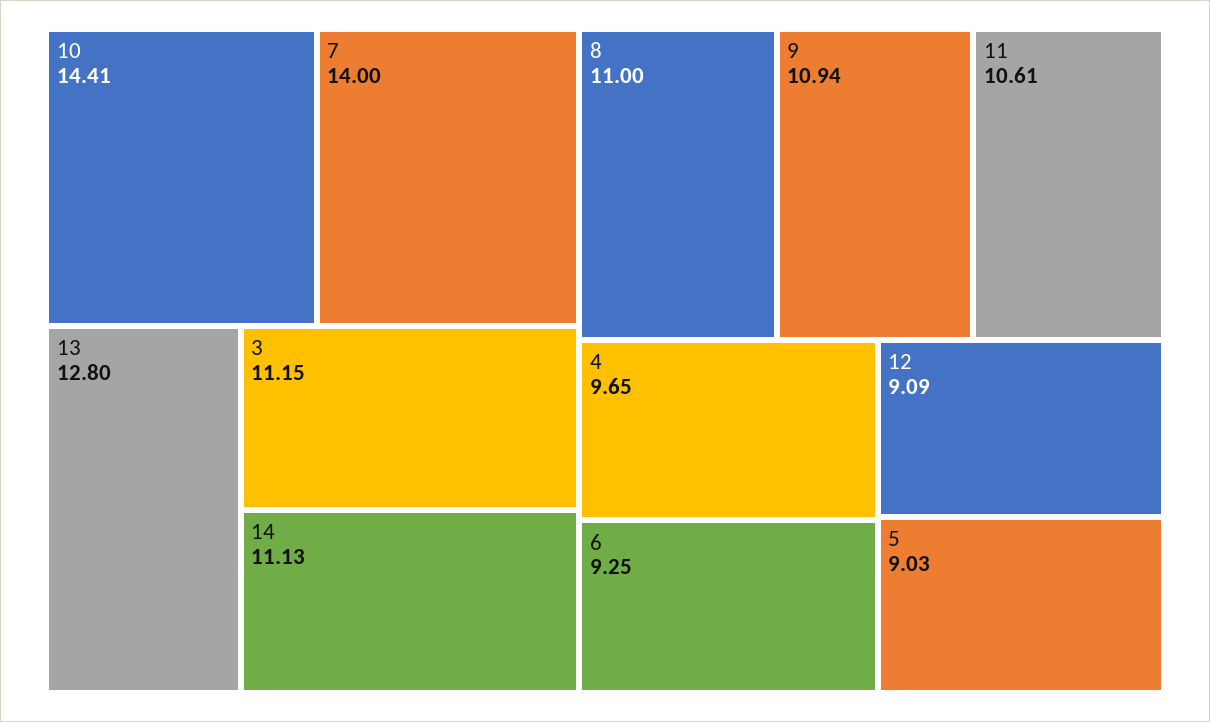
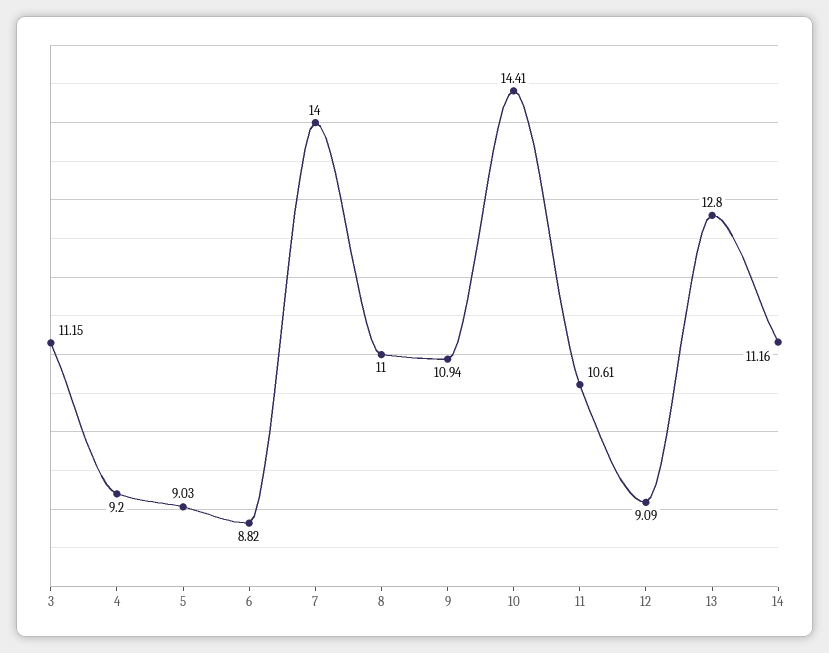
14: 11.13 -> 11.16
4: 9.65 -> 9.2
6: 9.25 -> 8.82

